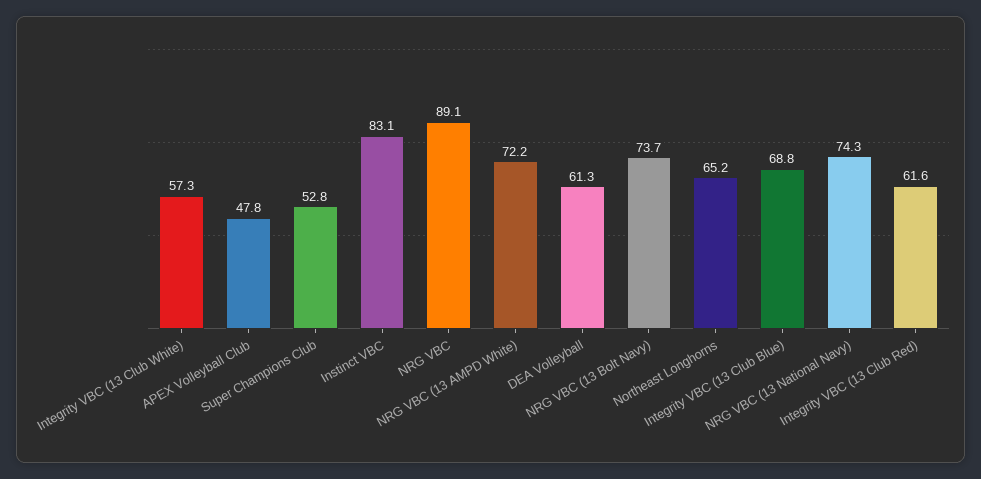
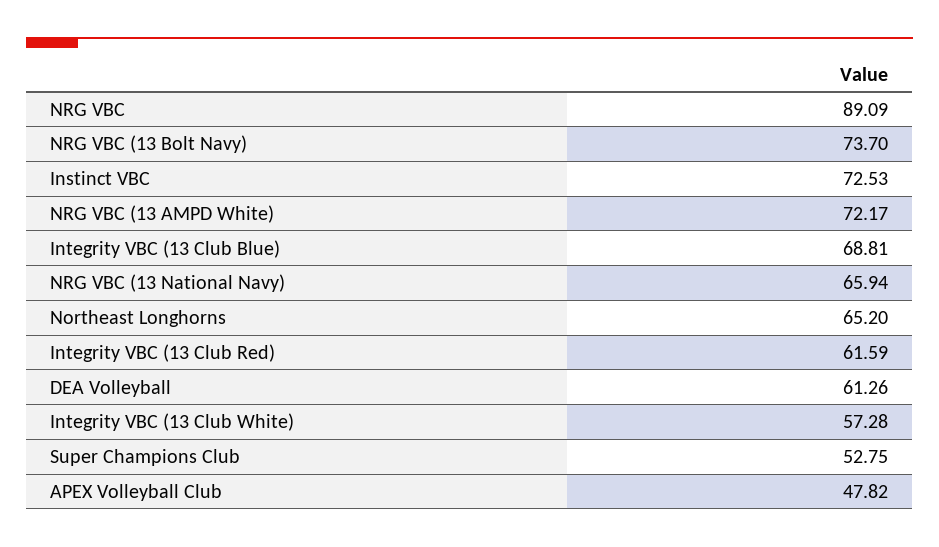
Instinct VBC: 83.1 -> 72.53
NRG VBC (13 National Navy): 74.3 -> 65.94

